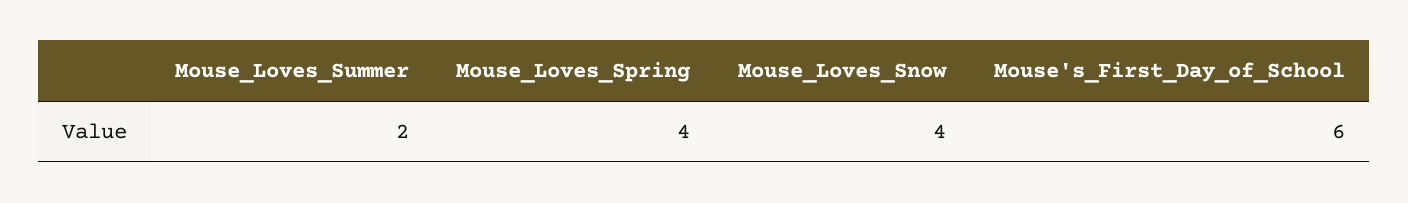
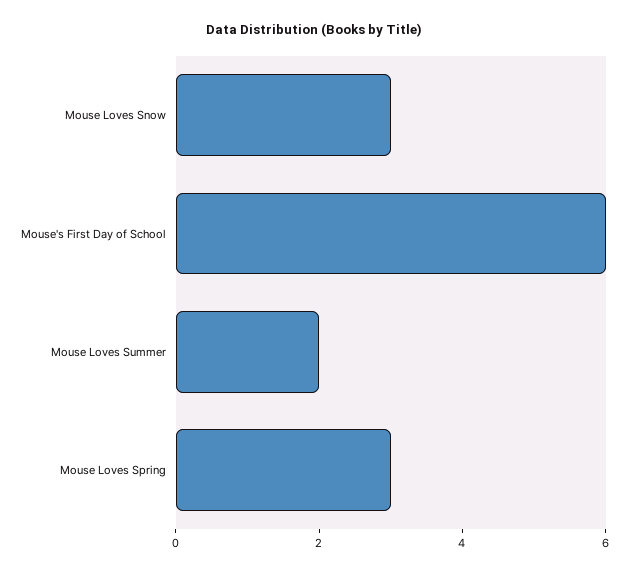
Mouse_Loves_Spring: 4 -> 3
Mouse_Loves_Snow: 4 -> 3

